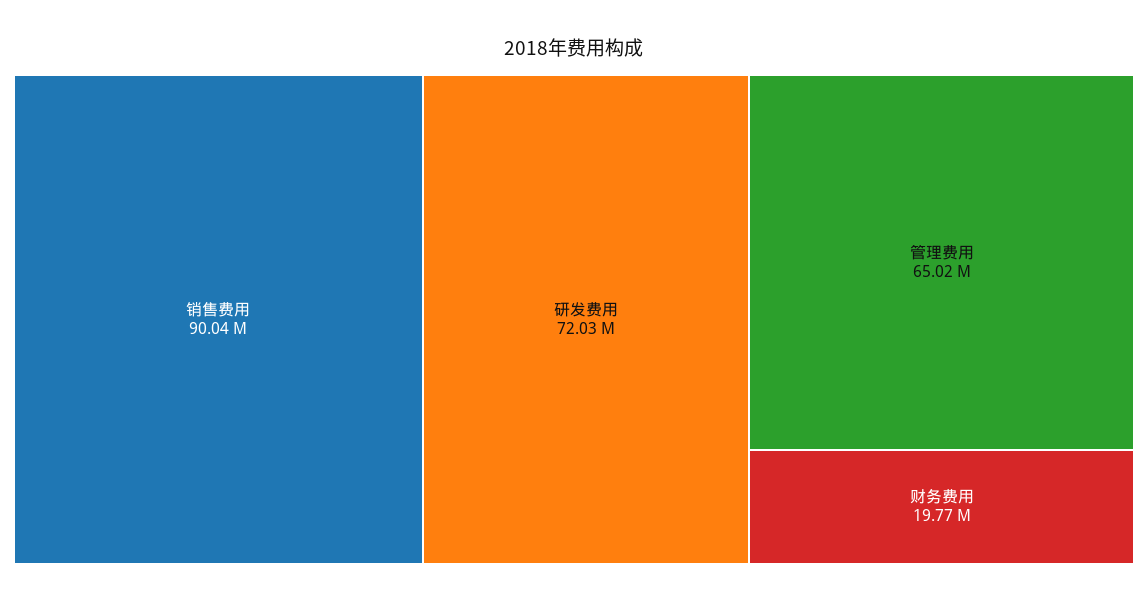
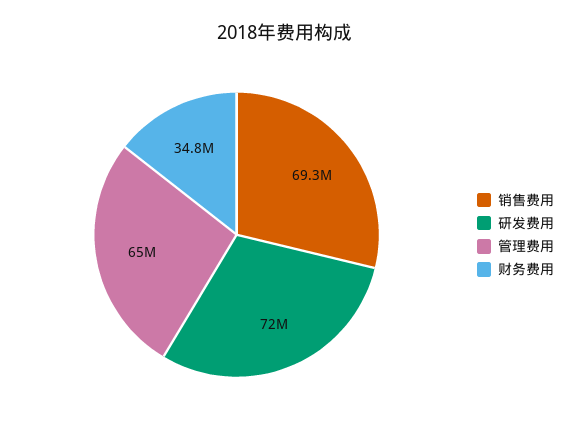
销售费用: 90040000 -> 69300000
财务费用: 19770000 -> 34800000

